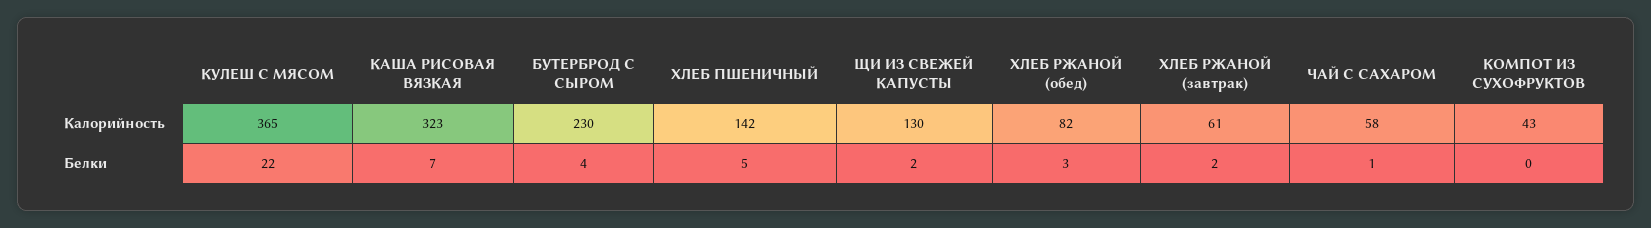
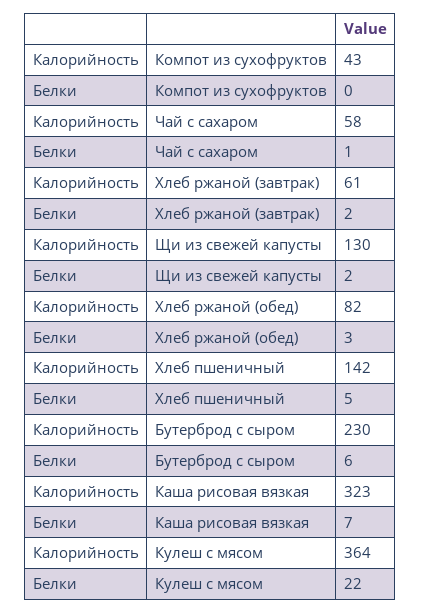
КУЛЕШ С МЯСОМ, Калорийность: 365 -> 364
БУТЕРБРОД С СЫРОМ, Белки: 4 -> 6

